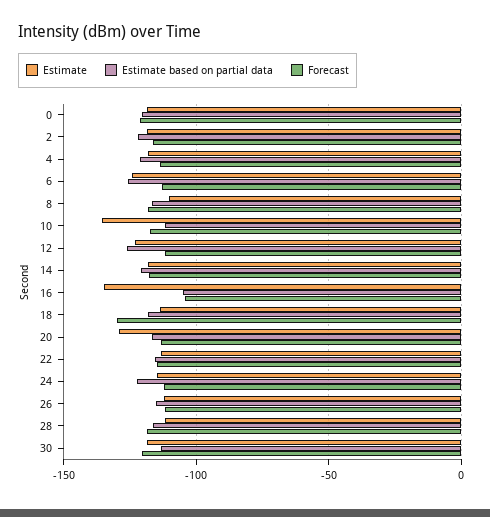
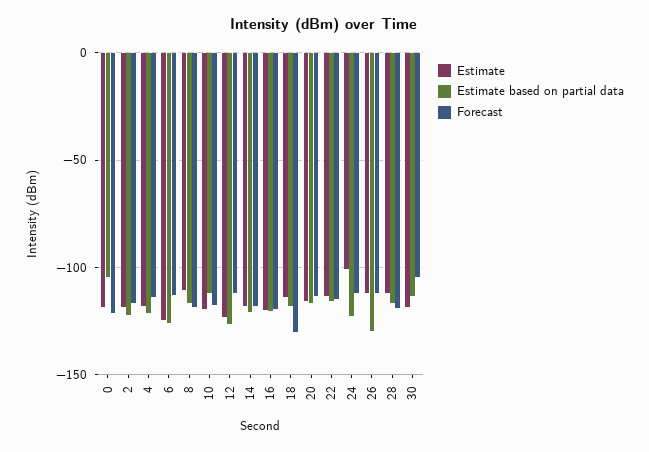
Estimate based on partial data, 0: -120 -> -105
Estimate, 10: -135 -> -120
Estimate, 16: -135 -> -120
Estimate based on partial data, 16: -105 -> -120
Forecast, 16: -105 -> -120
Estimate, 20: -130 -> -115
Estimate, 24: -115 -> -100
Estimate based on partial data, 26: -115 -> -130
Forecast, 30: -120 -> -105

